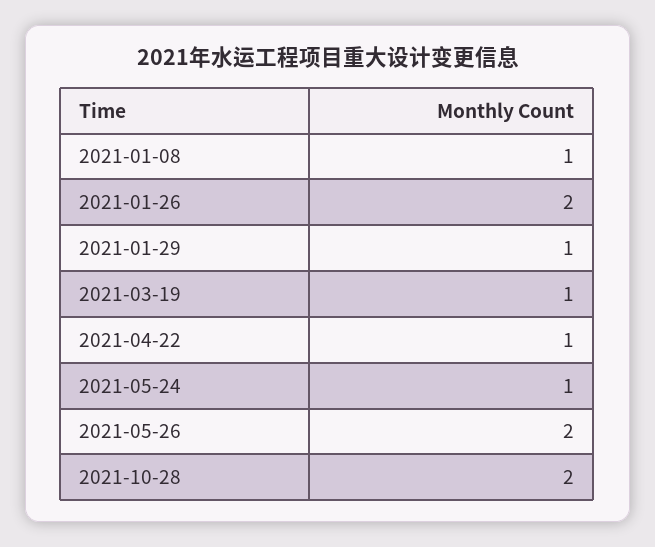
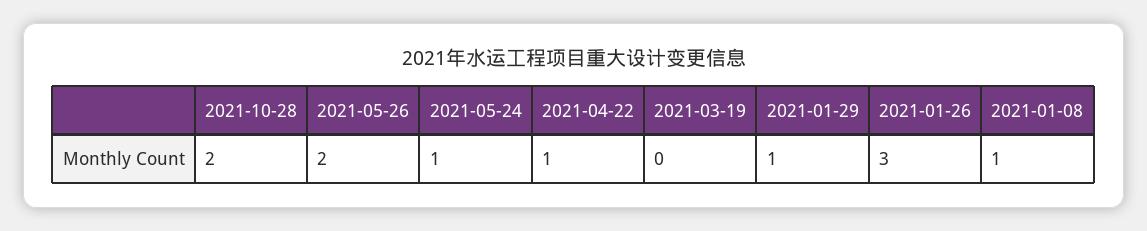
2021-01-26: 2 -> 3
2021-03-19: 1 -> 0

